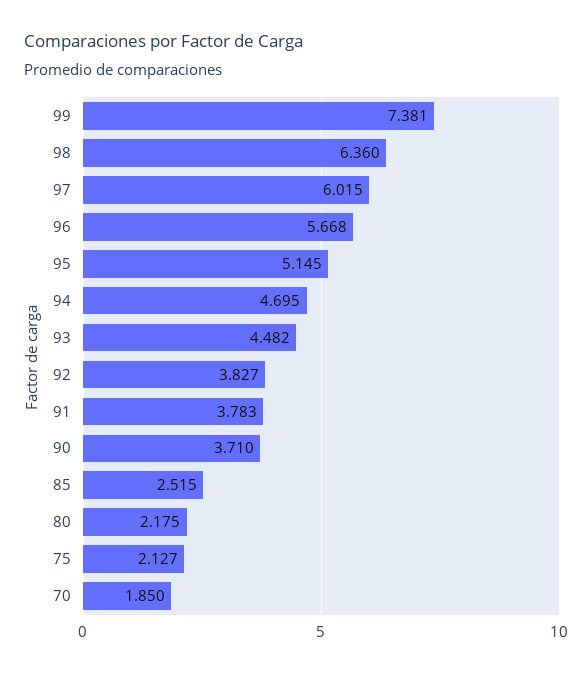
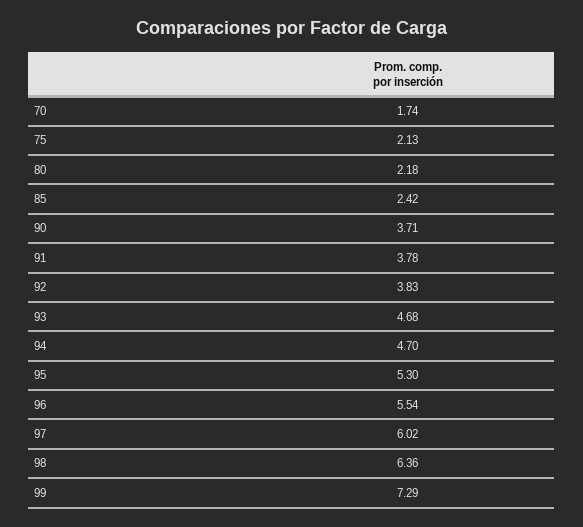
99: 7.381 -> 7.29
96: 5.668 -> 5.54
95: 5.145 -> 5.3
93: 4.482 -> 4.68
85: 2.515 -> 2.42
70: 1.85 -> 1.74

